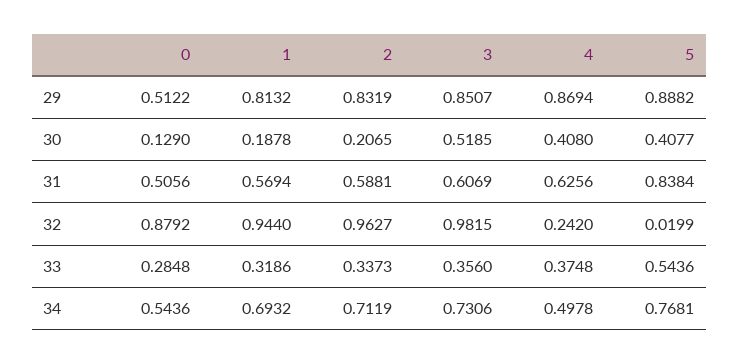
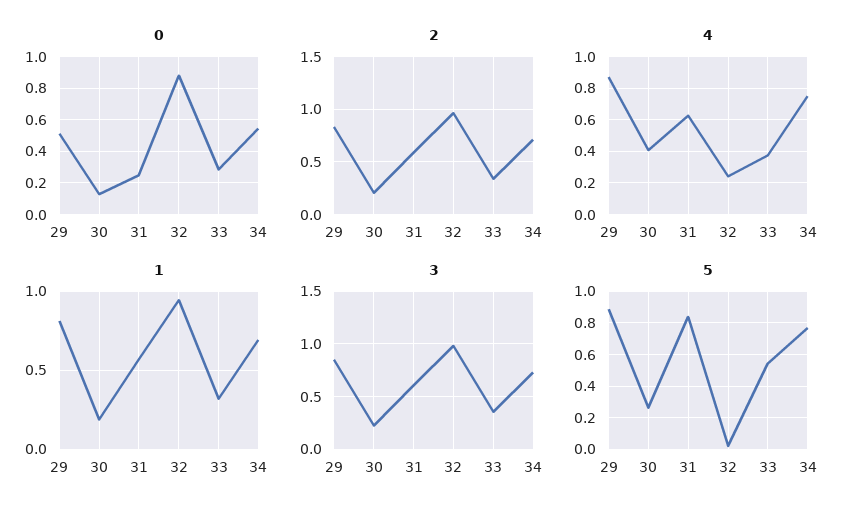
3, 30: 0.5185 -> 0.2
5, 30: 0.4077 -> 0.25
0, 31: 0.5056 -> 0.25
4, 34: 0.4978 -> 0.75

